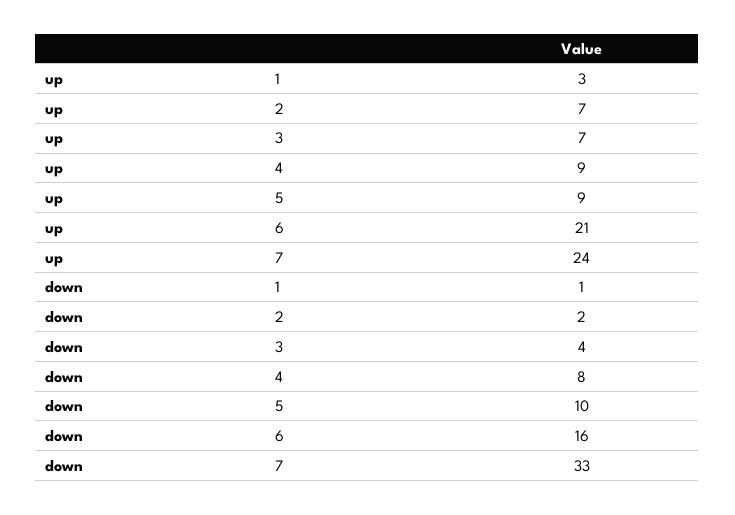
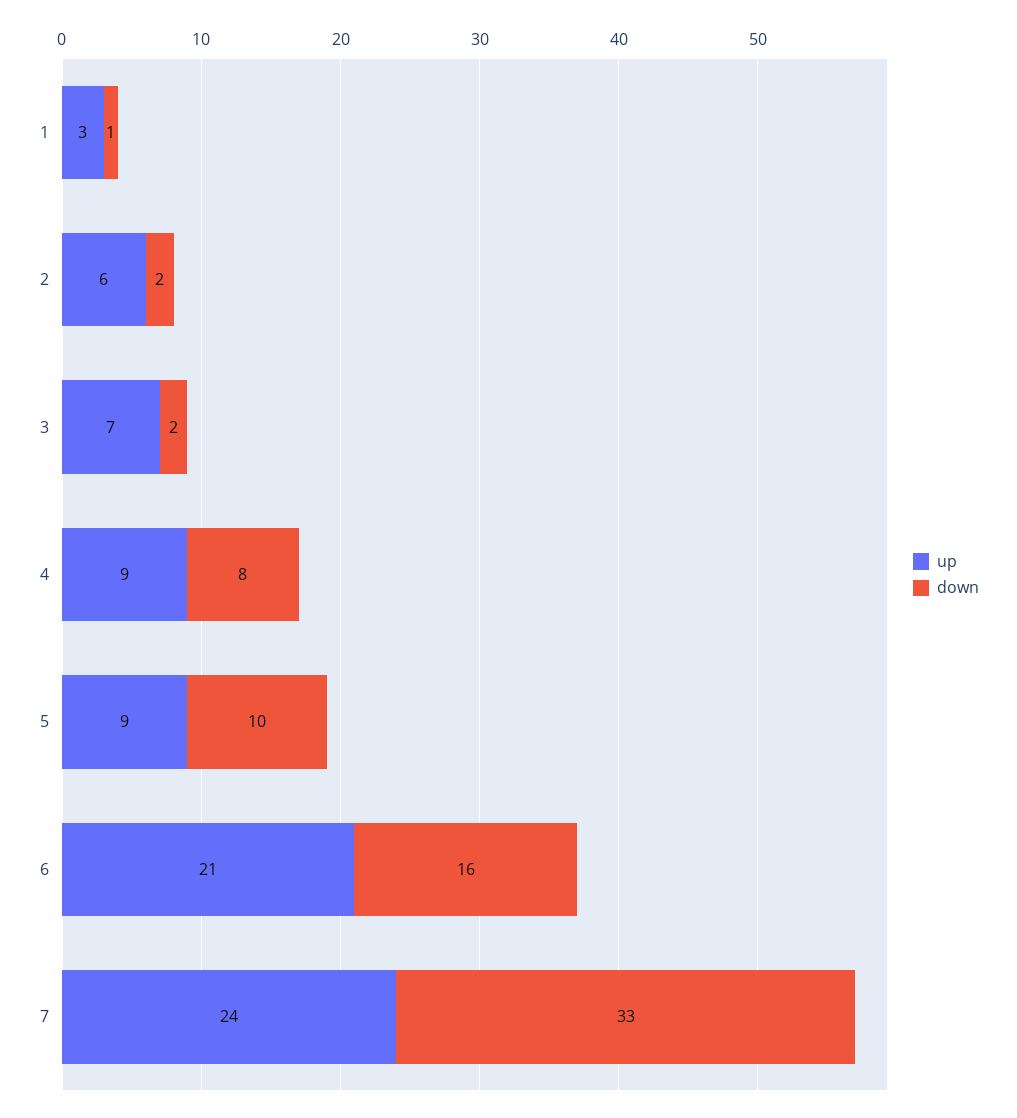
up, 2: 7 -> 6
down, 3: 4 -> 2

